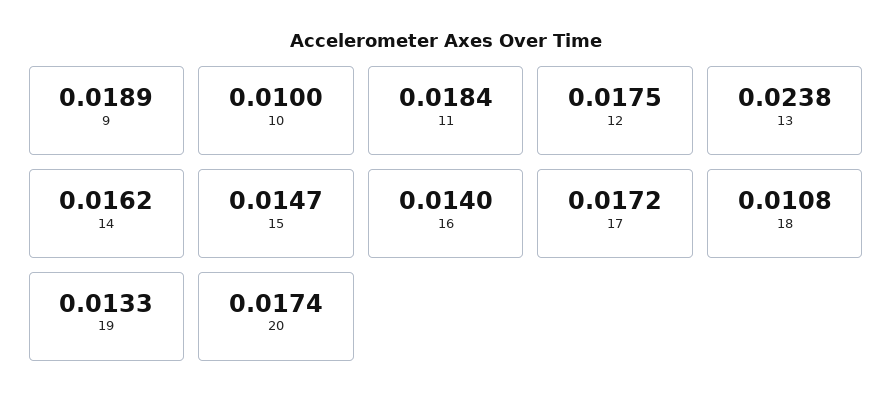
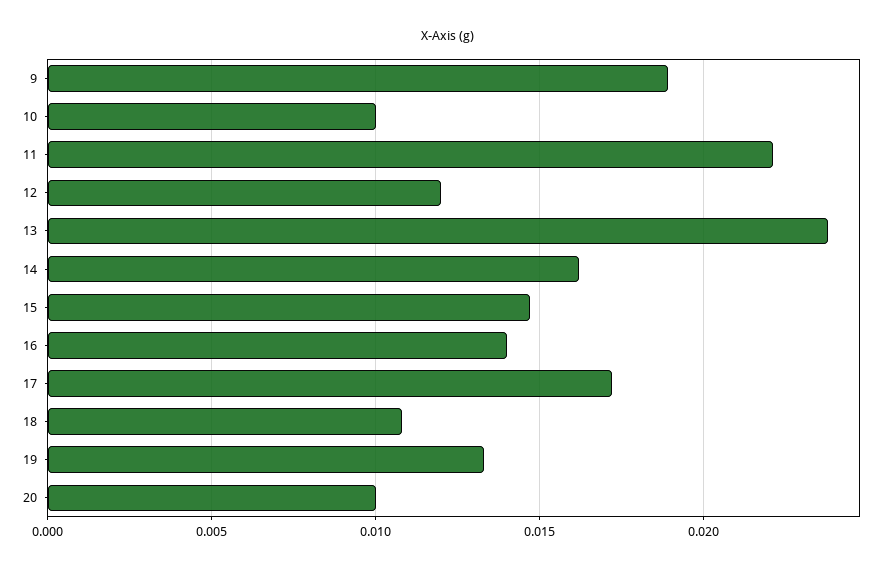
11: 0.0184 -> 0.022
12: 0.0175 -> 0.012
20: 0.0174 -> 0.01

